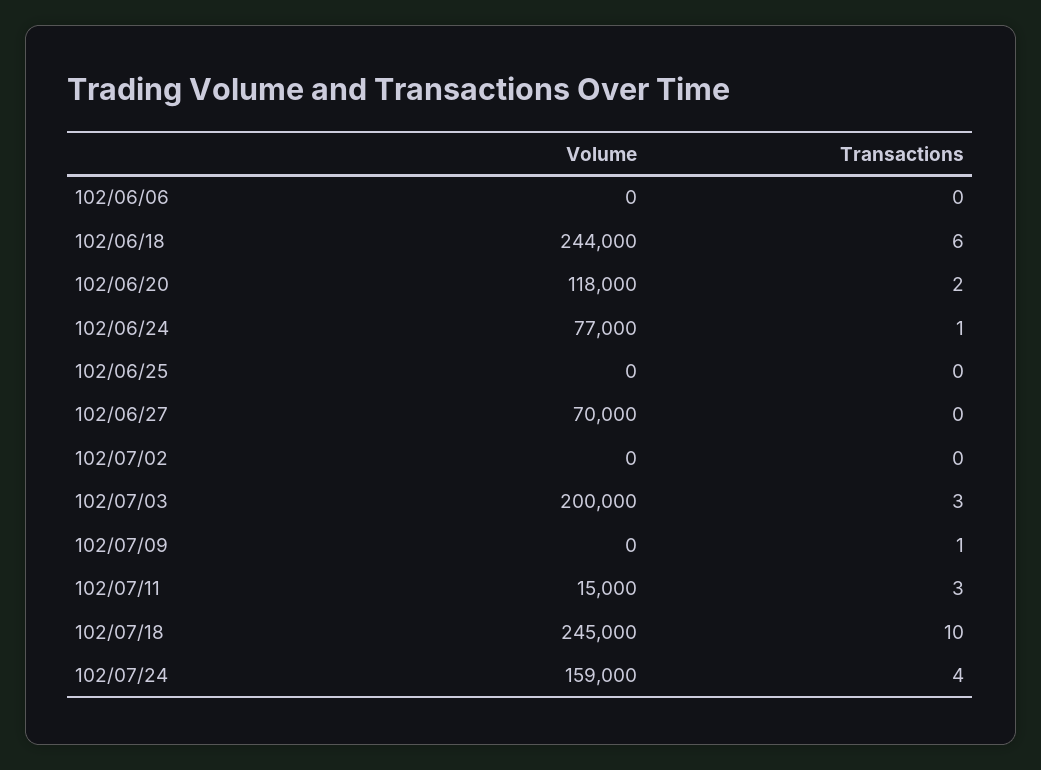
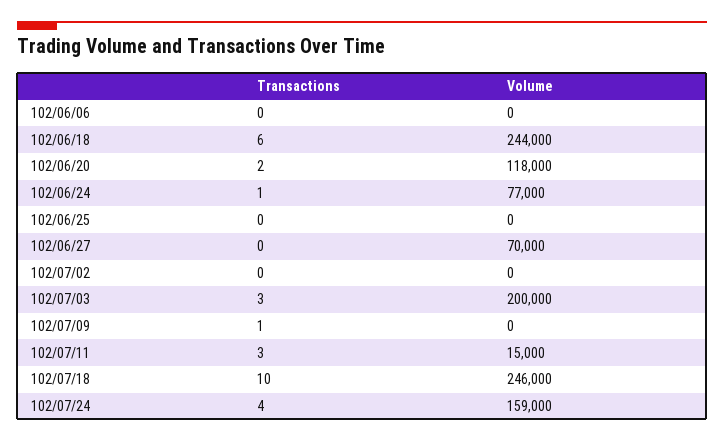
Volume, 102/07/18: 245000 -> 246000

